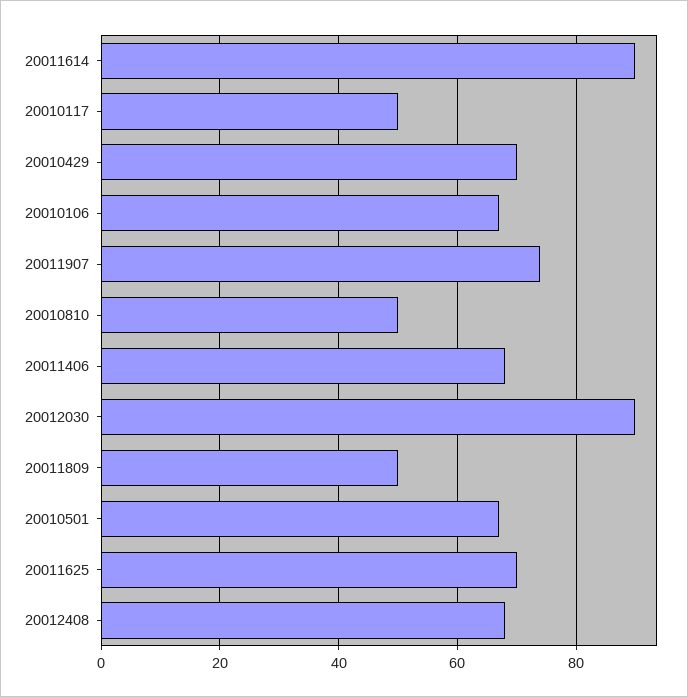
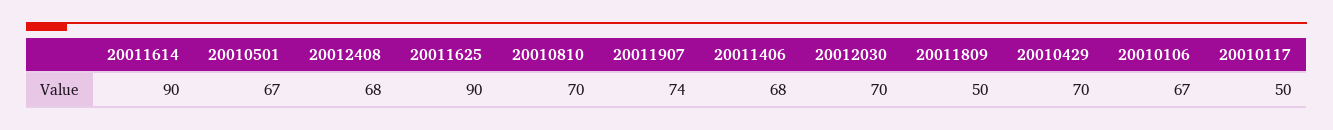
20010810: 50 -> 70
20012030: 90 -> 70
20011625: 70 -> 90

